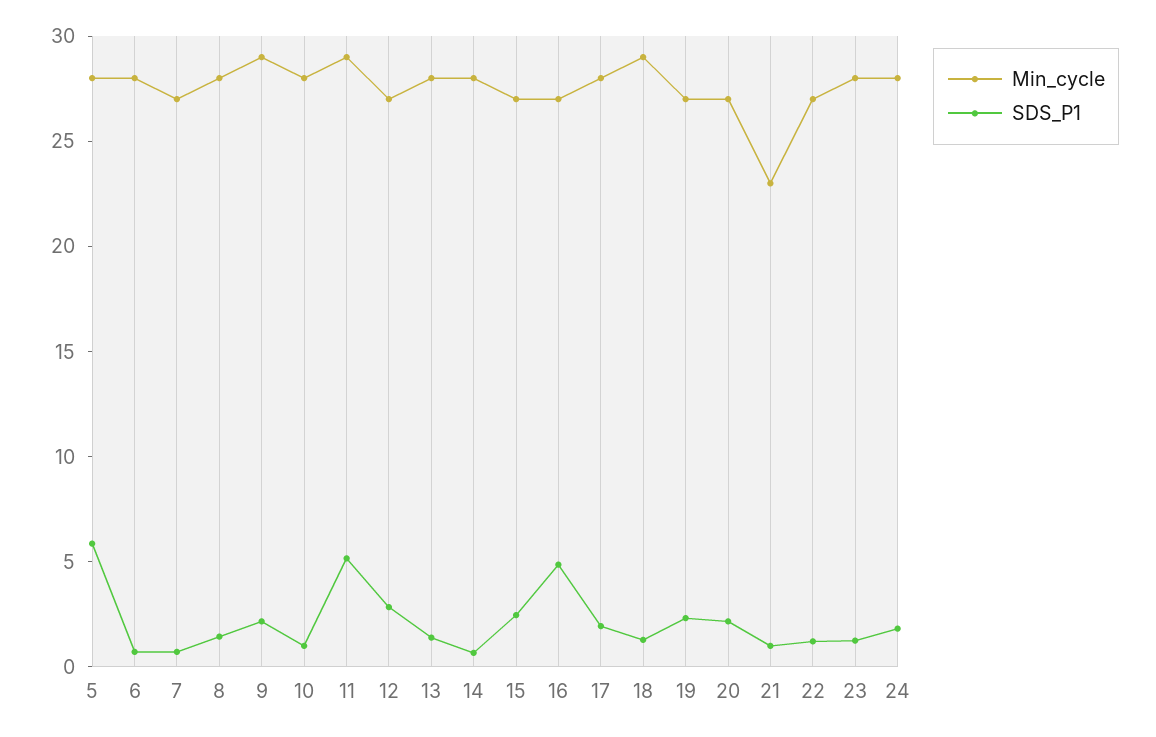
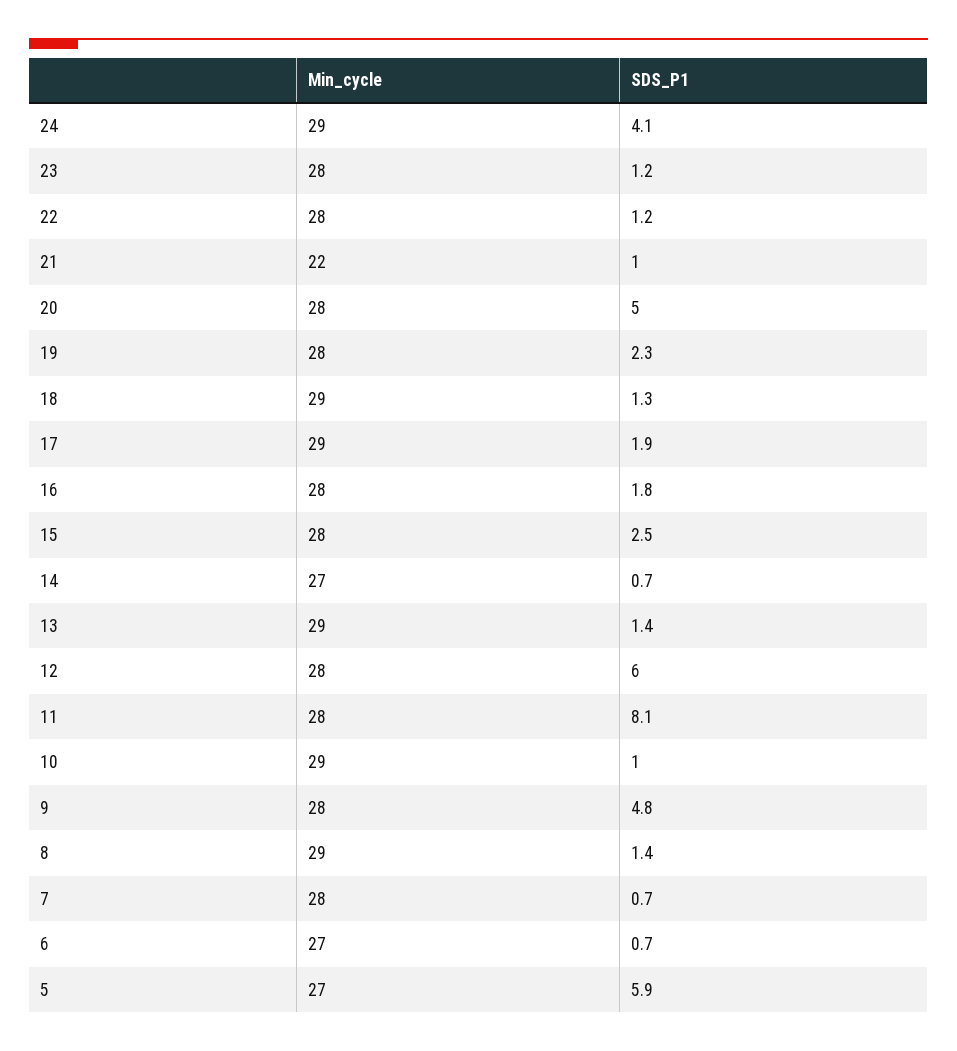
Min_cycle, 5: 28 -> 27
Min_cycle, 6: 28 -> 27
Min_cycle, 7: 27 -> 28
Min_cycle, 8: 28 -> 29
Min_cycle, 9: 29 -> 28
SDS_P1, 9: 2 -> 4.8
Min_cycle, 10: 28 -> 29
Min_cycle, 11: 29 -> 28
SDS_P1, 11: 5 -> 8.1
Min_cycle, 12: 27 -> 28
SDS_P1, 12: 3 -> 6
Min_cycle, 13: 28 -> 29
Min_cycle, 14: 28 -> 27
Min_cycle, 15: 27 -> 28
Min_cycle, 16: 27 -> 28
SDS_P1, 16: 5 -> 1.8
Min_cycle, 17: 28 -> 29
Min_cycle, 19: 27 -> 28
Min_cycle, 20: 27 -> 28
SDS_P1, 20: 2 -> 5
Min_cycle, 21: 23 -> 22
Min_cycle, 22: 27 -> 28
Min_cycle, 24: 28 -> 29
SDS_P1, 24: 2 -> 4.1

